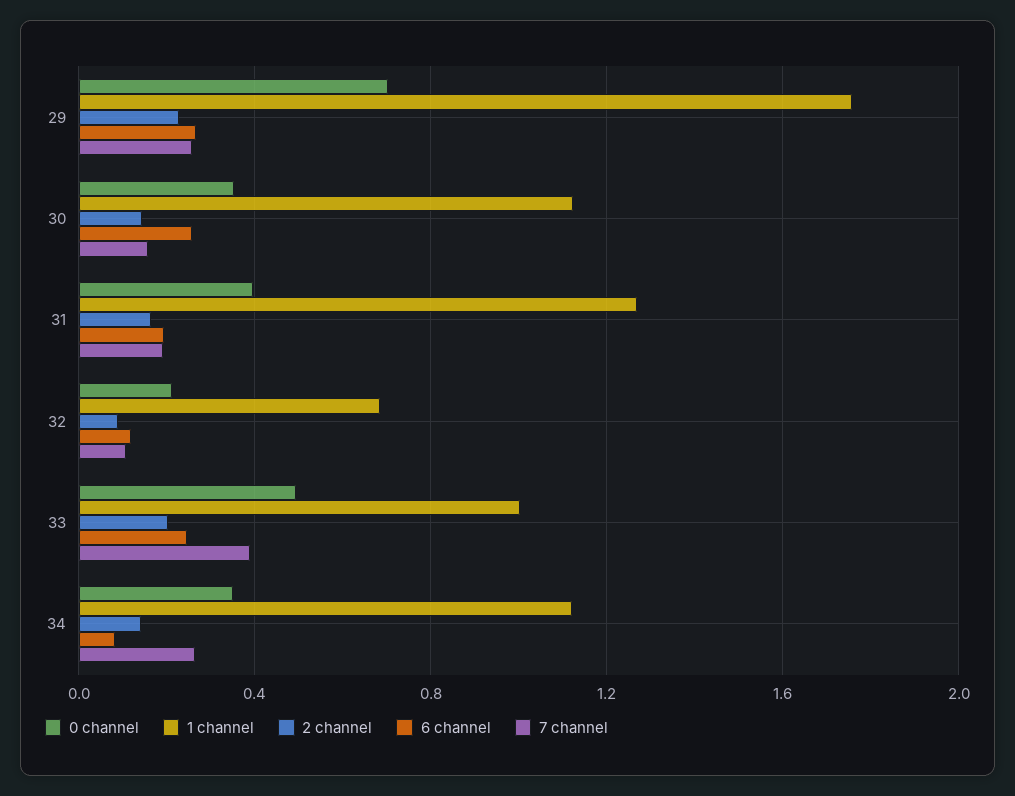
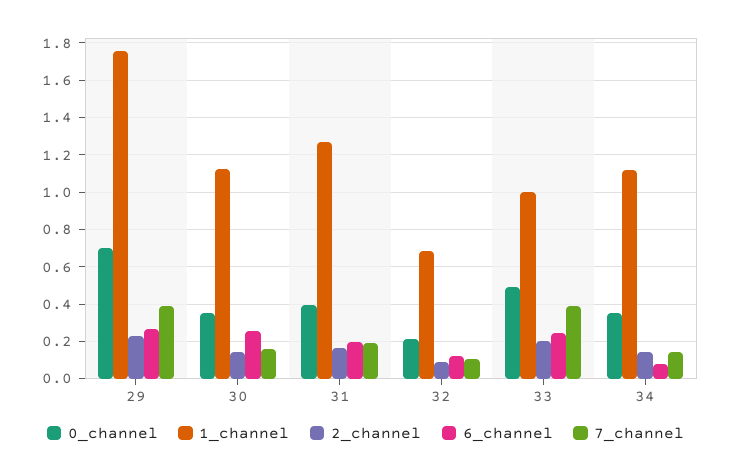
7 channel, 29: 0.25 -> 0.4
7 channel, 34: 0.25 -> 0.15

